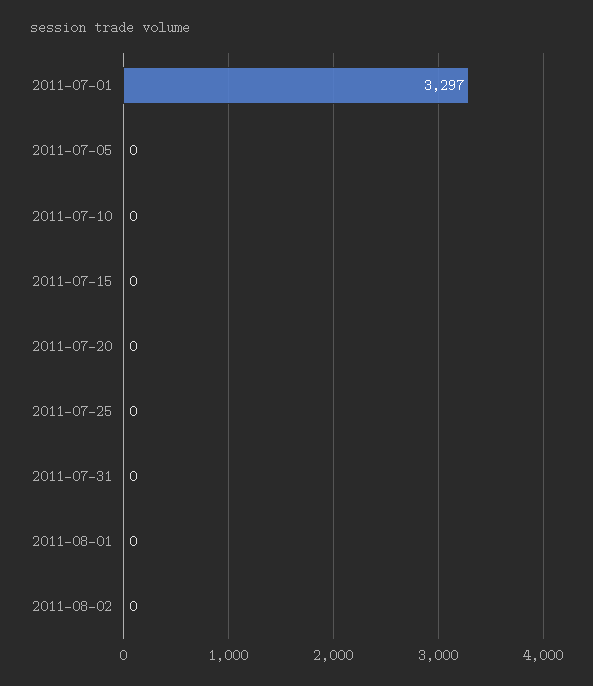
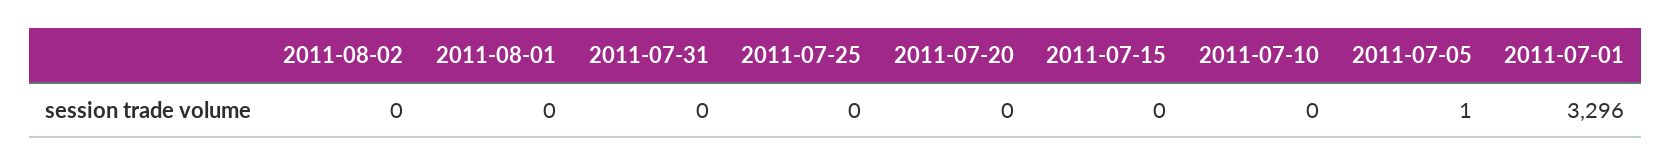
2011-07-01: 3297 -> 3296
2011-07-05: 0 -> 1

